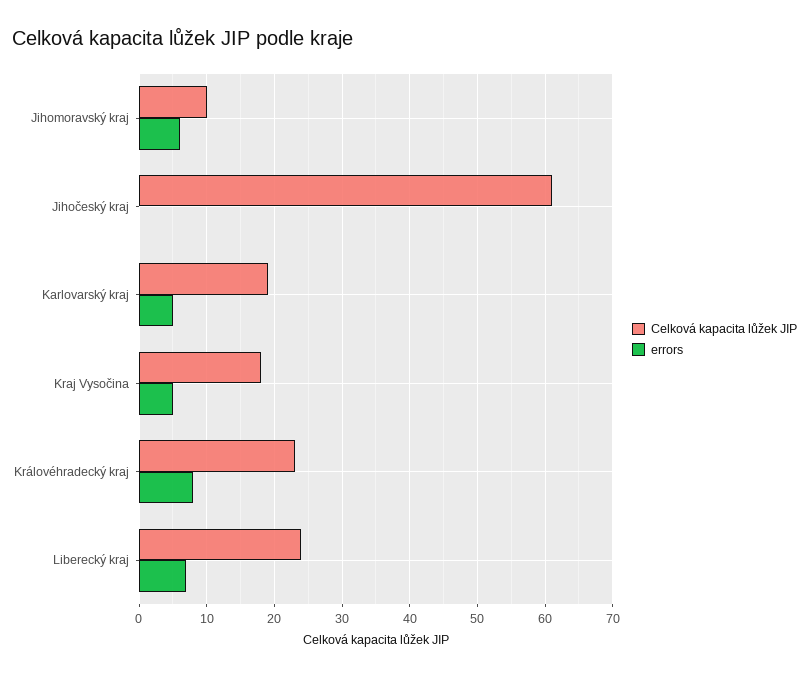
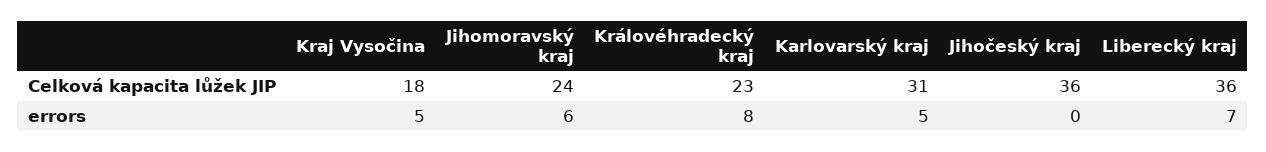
Celková kapacita lůžek JIP, Jihomoravský kraj: 10 -> 24
Celková kapacita lůžek JIP, Jihočeský kraj: 61 -> 36
Celková kapacita lůžek JIP, Karlovarský kraj: 19 -> 31
Celková kapacita lůžek JIP, Liberecký kraj: 24 -> 36

